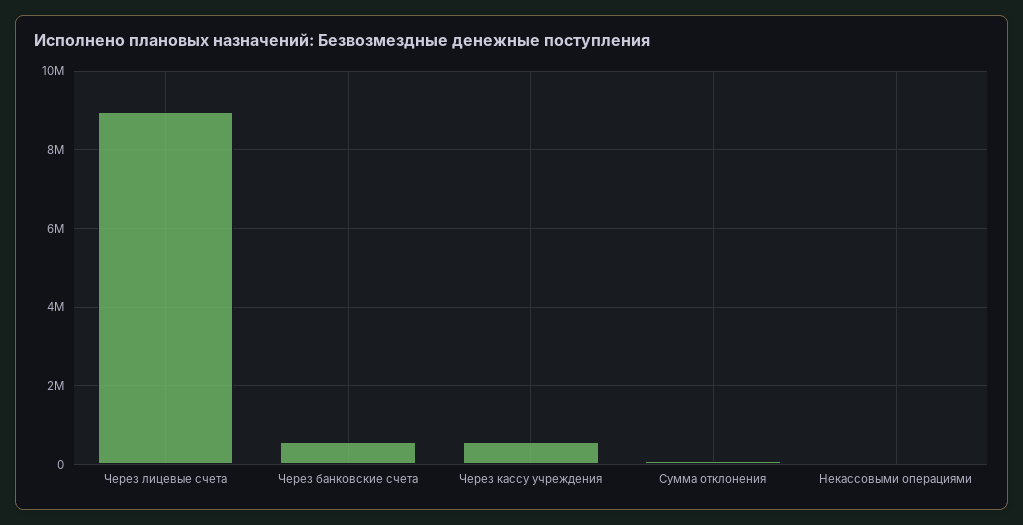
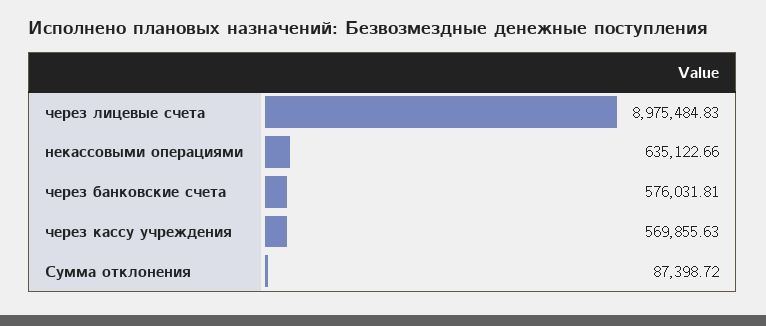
Некассовыми операциями: 0 -> 635122.66

